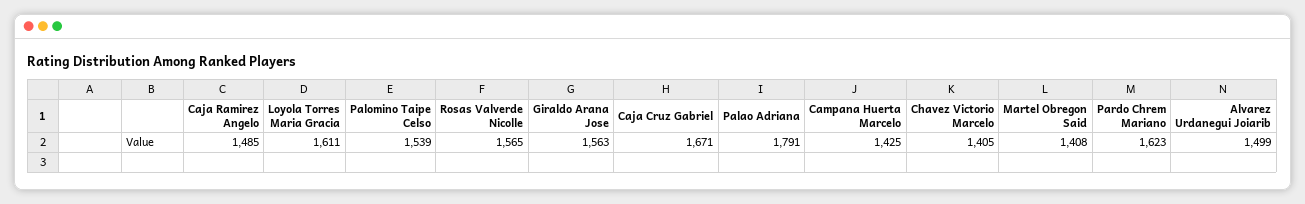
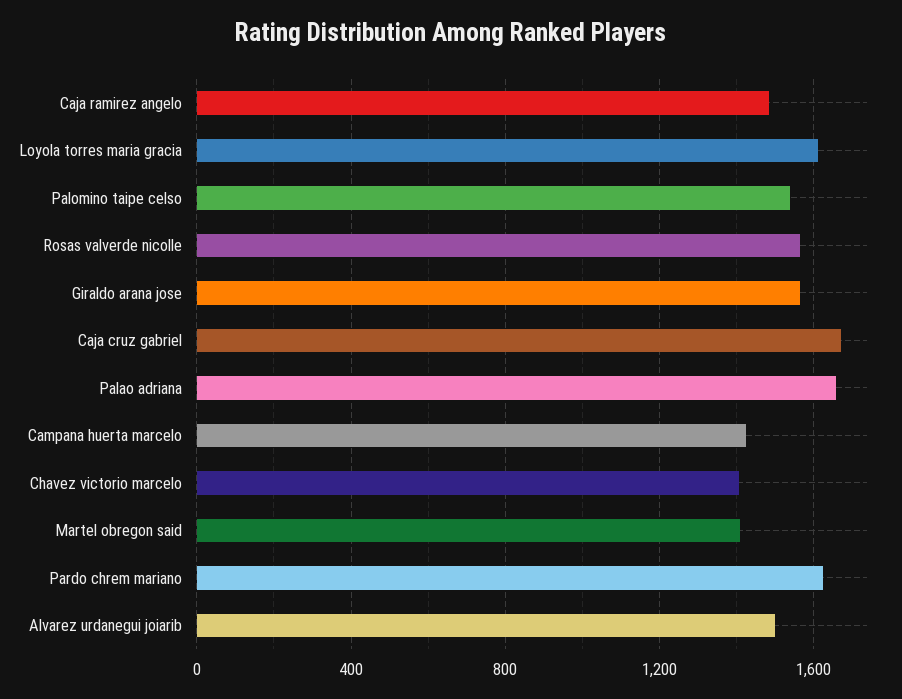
Palao Adriana: 1791 -> 1650

